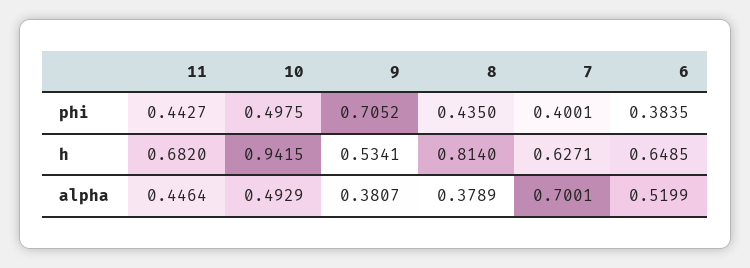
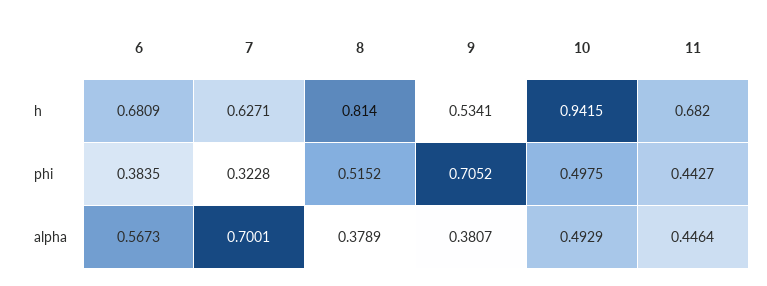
8, phi: 0.435 -> 0.5152
7, phi: 0.4001 -> 0.3228
6, h: 0.6485 -> 0.6809
6, alpha: 0.5199 -> 0.5673

